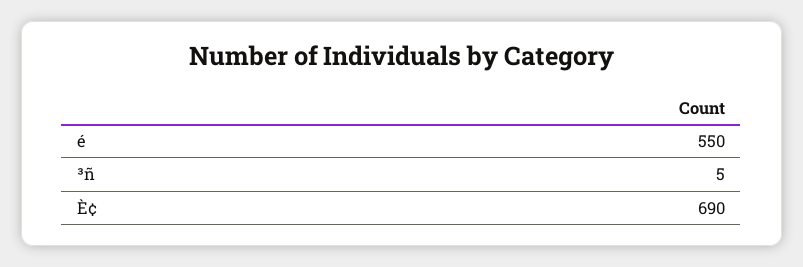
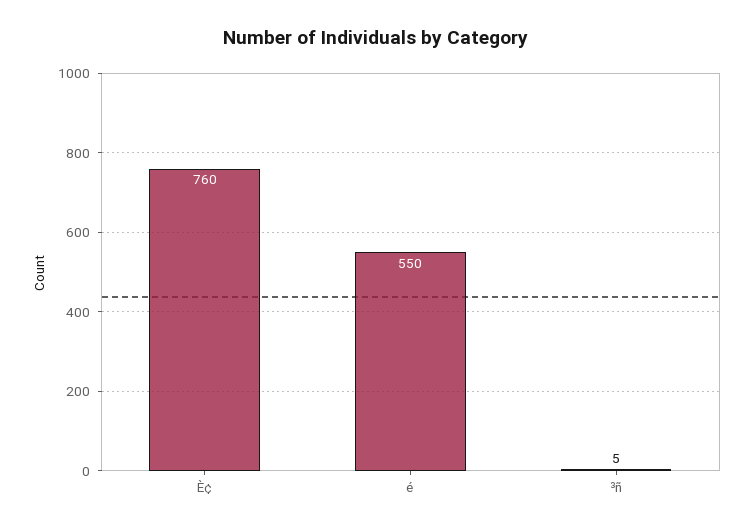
È¢: 690 -> 760

